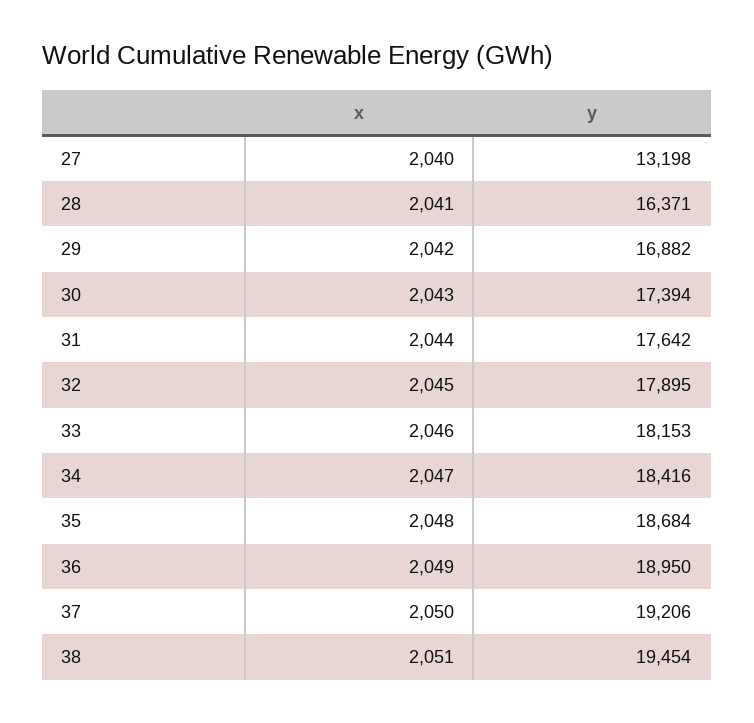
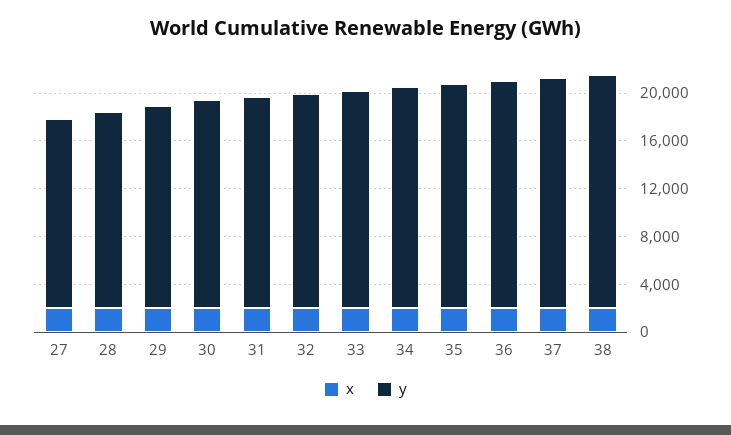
y, 27: 13198 -> 16000

